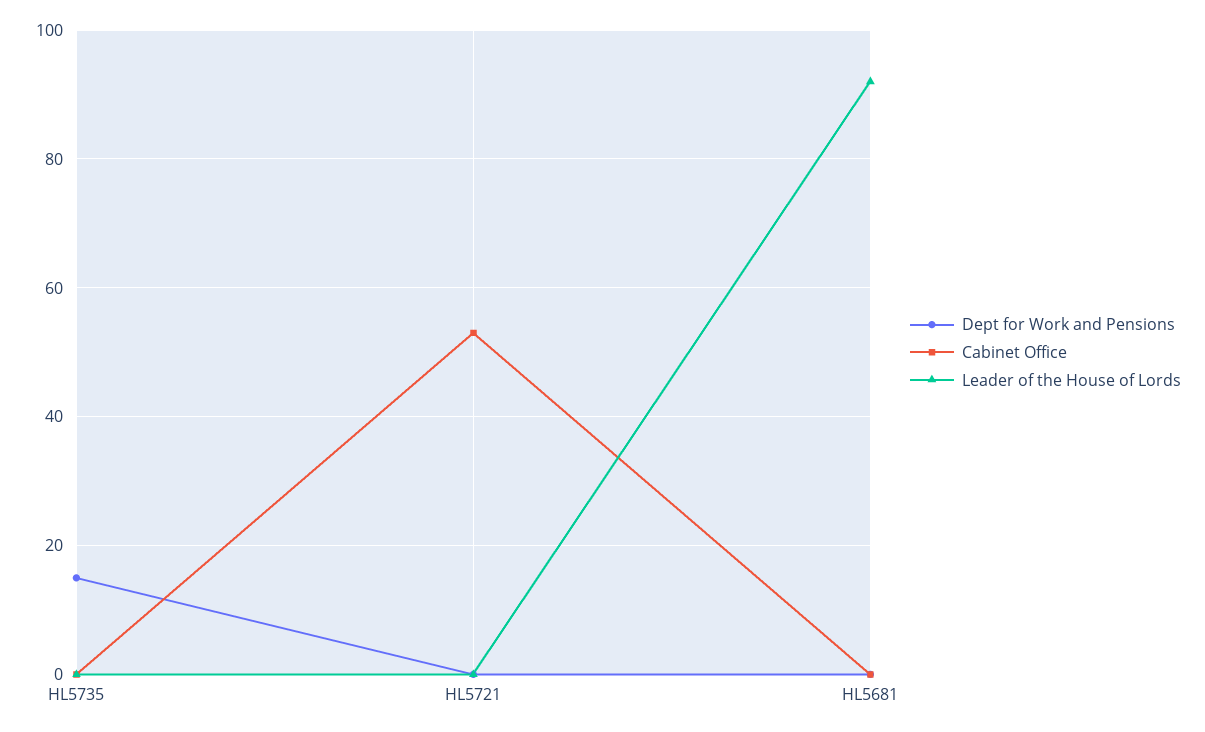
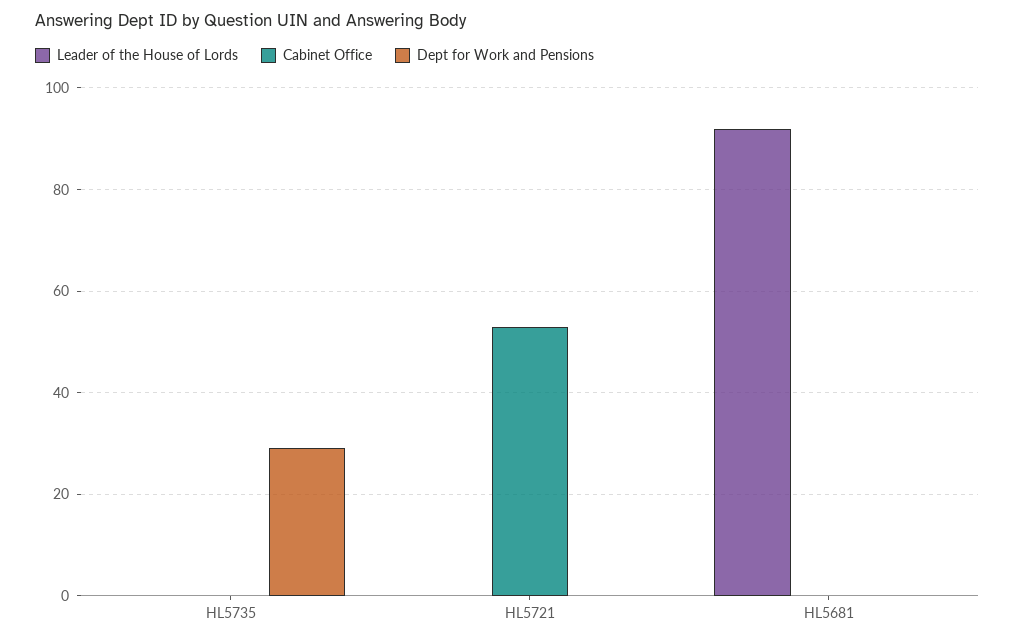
Dept for Work and Pensions, HL5735: 15 -> 30

